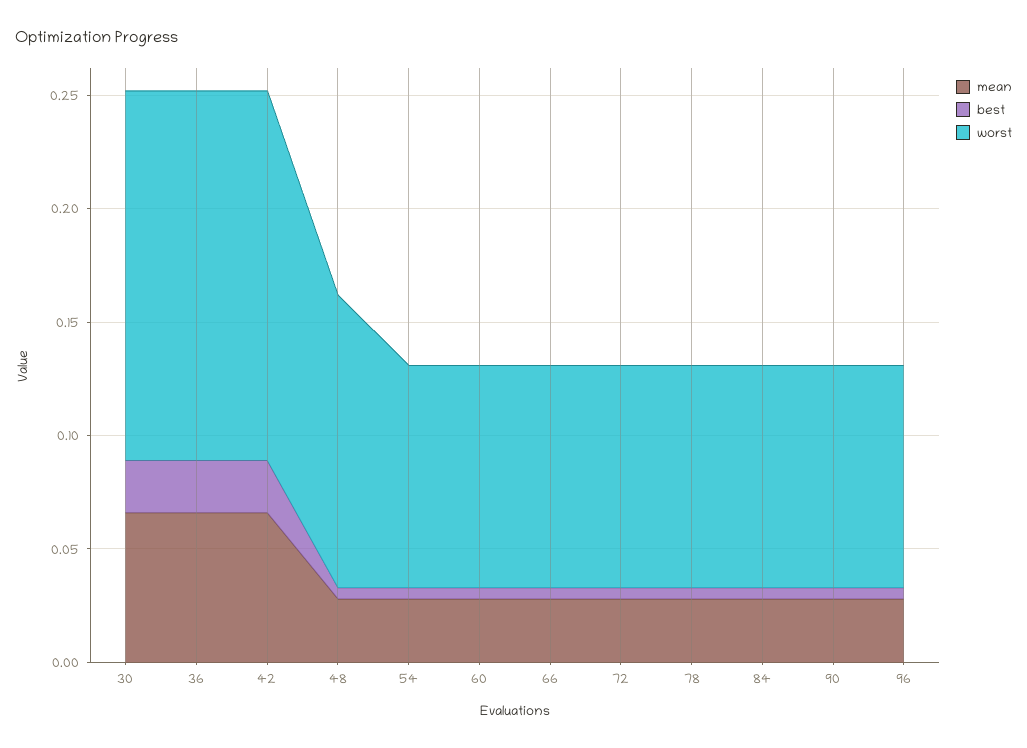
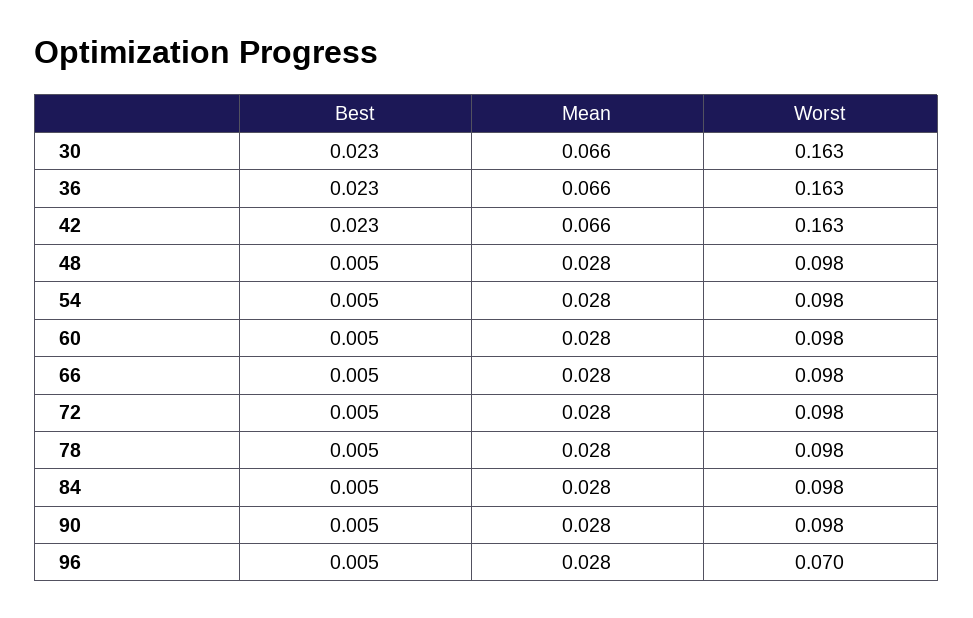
worst, 48: 0.13 -> 0.098
worst, 96: 0.1 -> 0.07

